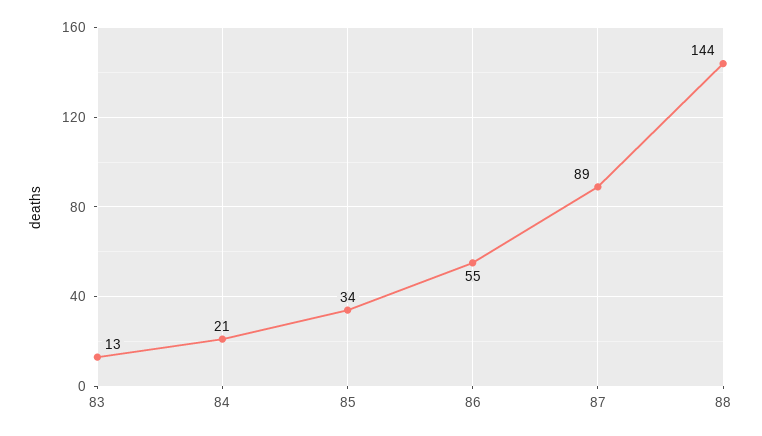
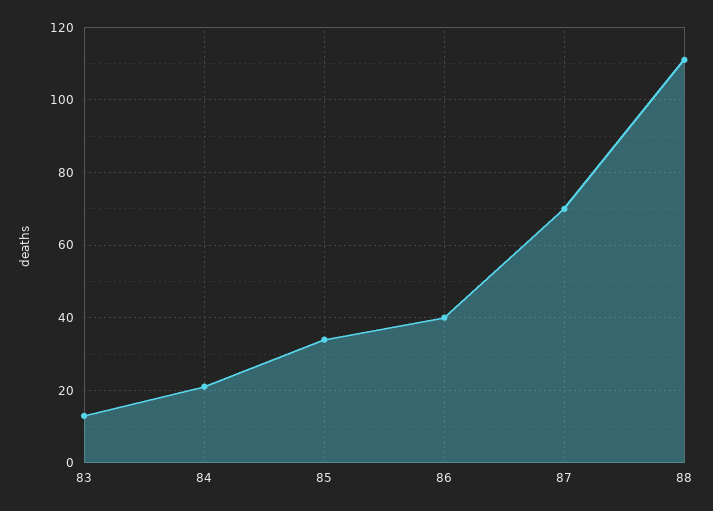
86: 55 -> 40
87: 89 -> 70
88: 144 -> 110

